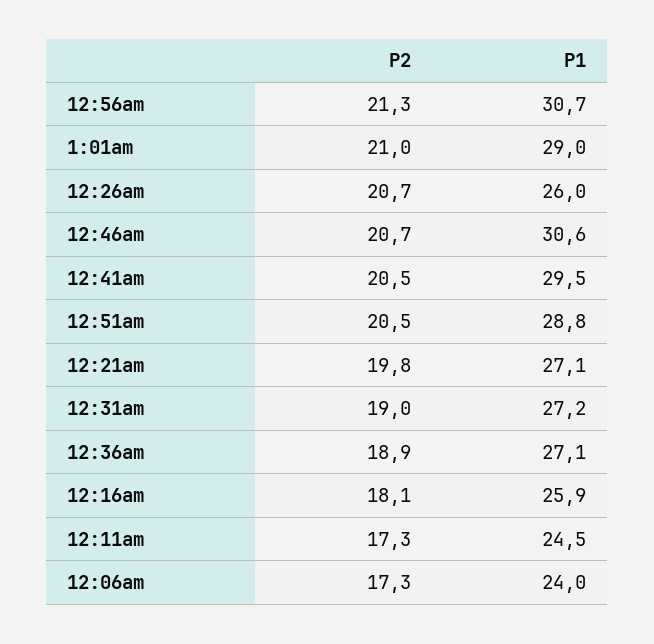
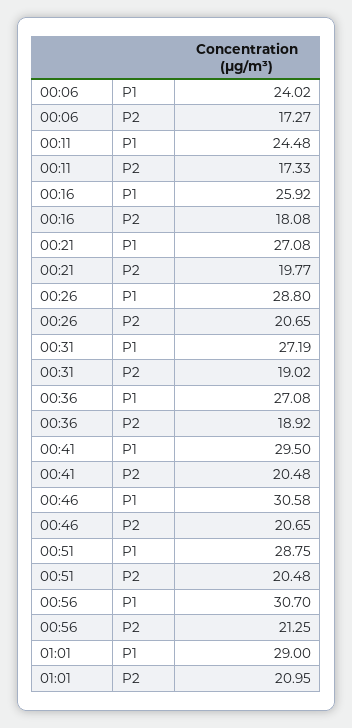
P1, 12:26am: 26 -> 28.8

